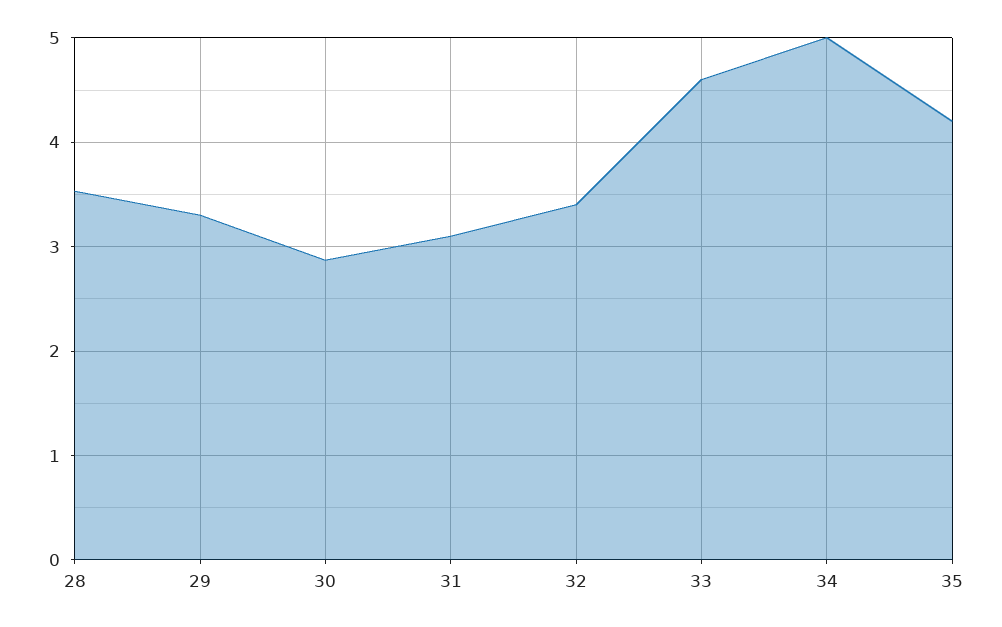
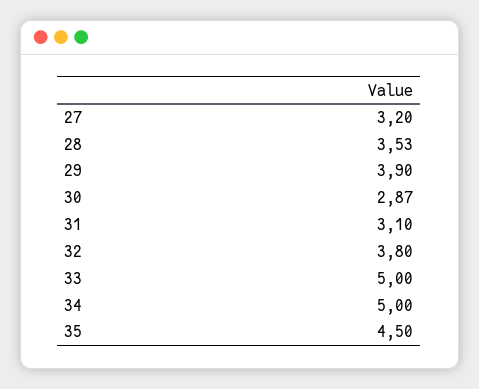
29: 3.3 -> 3.9
32: 3.4 -> 3.8
33: 4.6 -> 5
35: 4.2 -> 4.5
27: none -> 3.2

